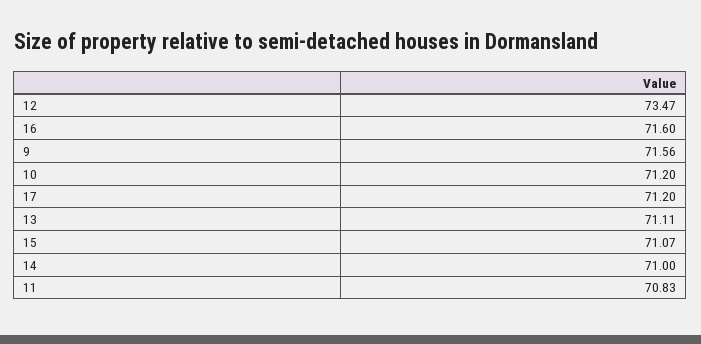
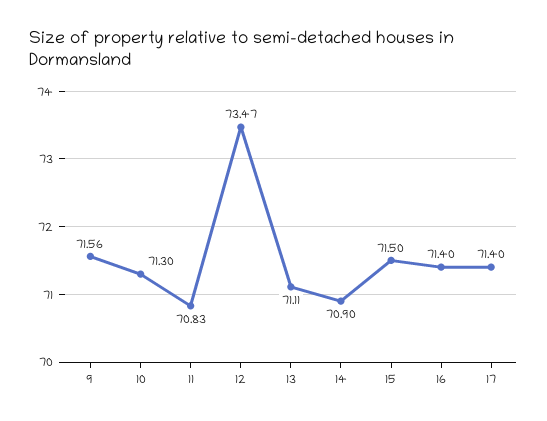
16: 71.6 -> 71.4
10: 71.2 -> 71.3
17: 71.2 -> 71.4
15: 71.07 -> 71.5
14: 71 -> 70.9

